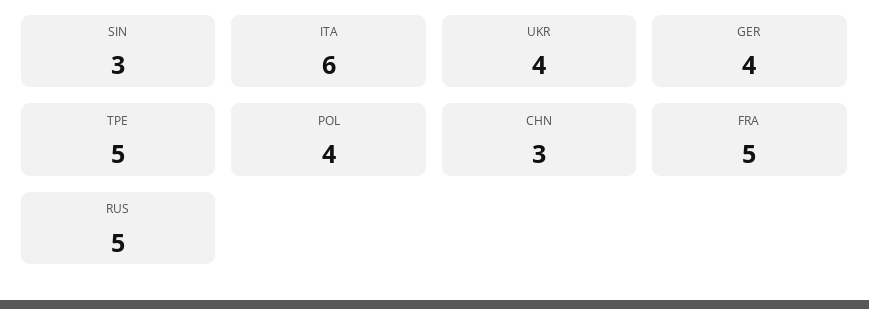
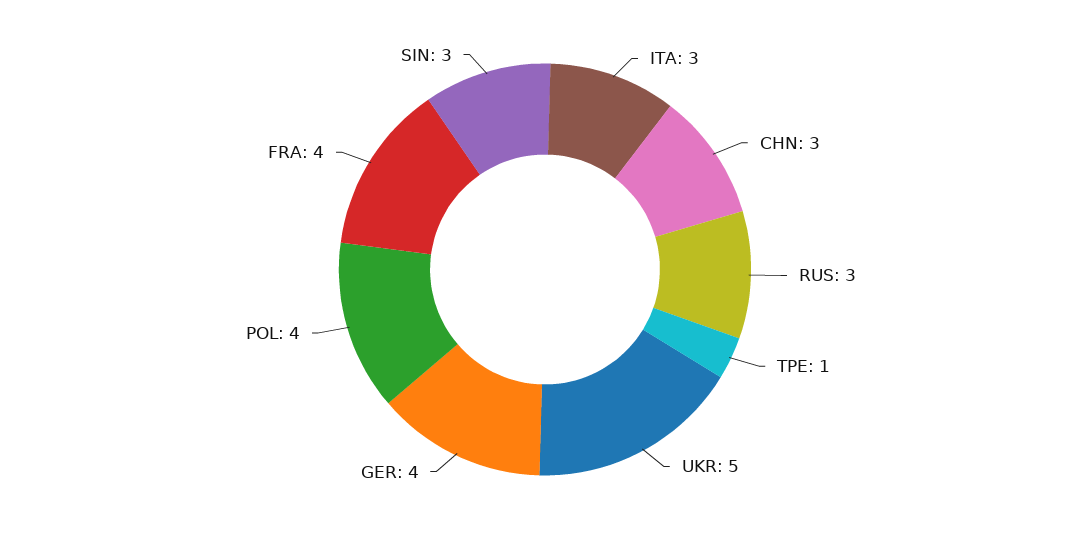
ITA: 6 -> 3
UKR: 4 -> 5
TPE: 5 -> 1
FRA: 5 -> 4
RUS: 5 -> 3

